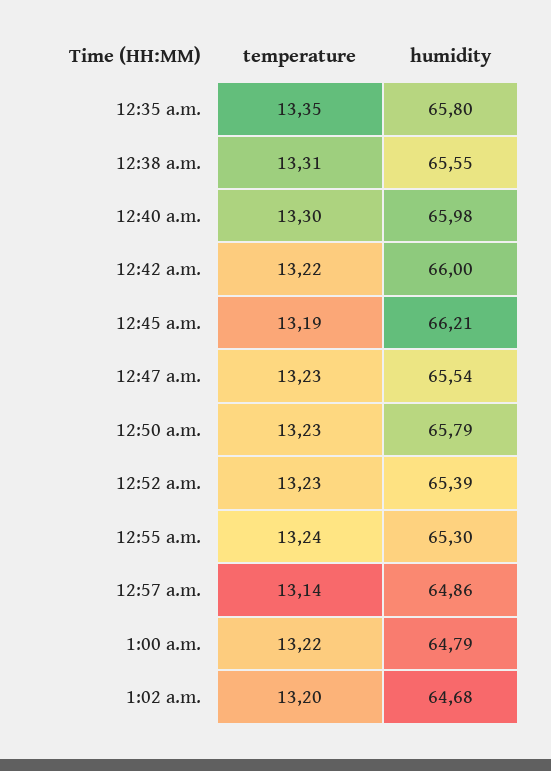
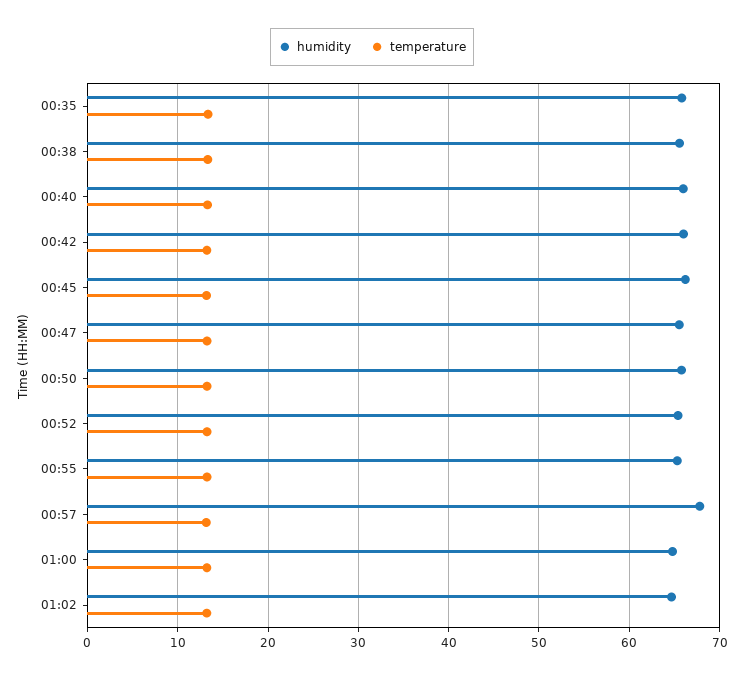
humidity, 12:57 a.m.: 64.86 -> 68

